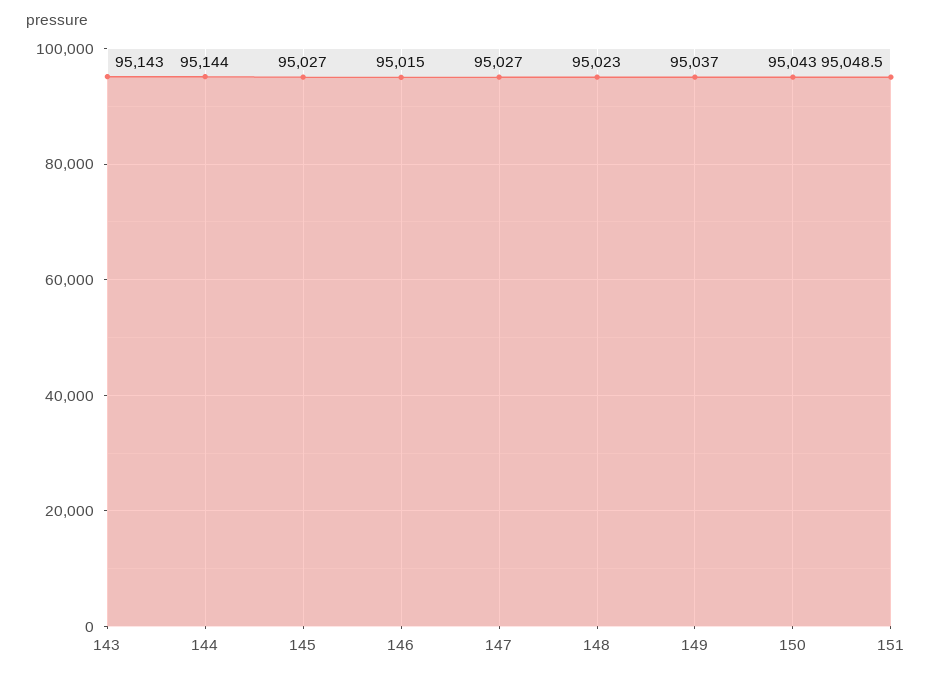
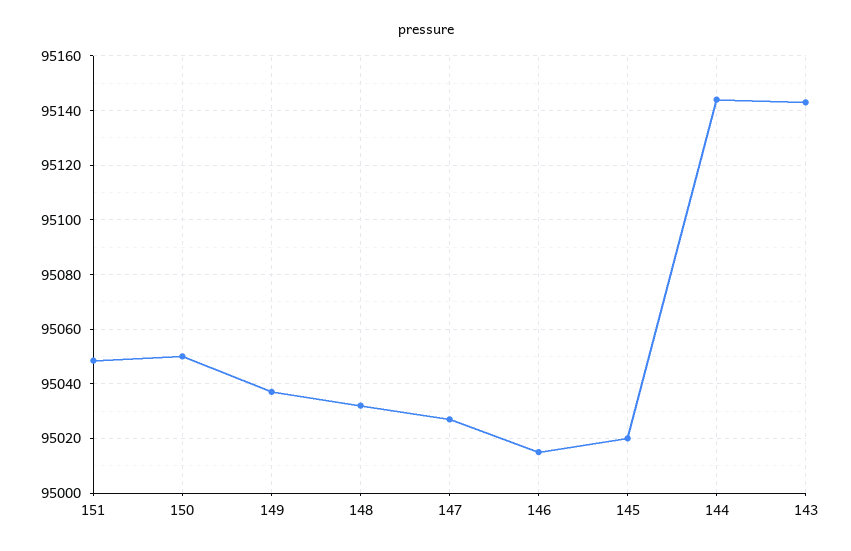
145: 95027 -> 95020
148: 95023 -> 95032.5
150: 95043 -> 95050

